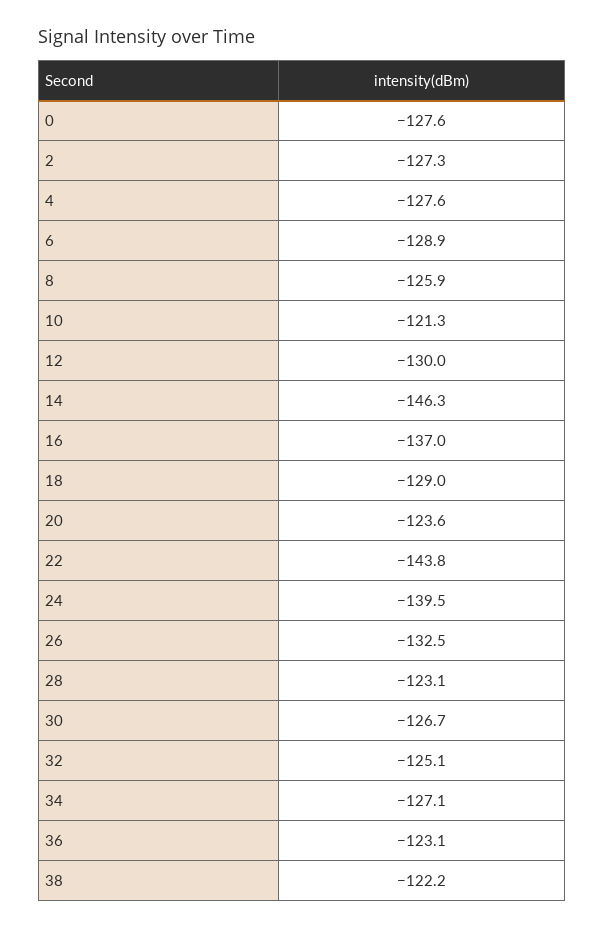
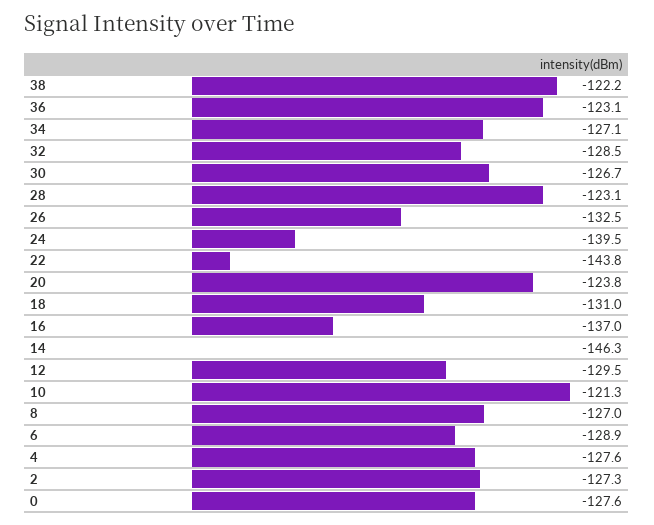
8: -125.9 -> -127
12: -130 -> -129.5
18: -129 -> -131
20: -123.6 -> -123.8
32: -125.1 -> -128.5

